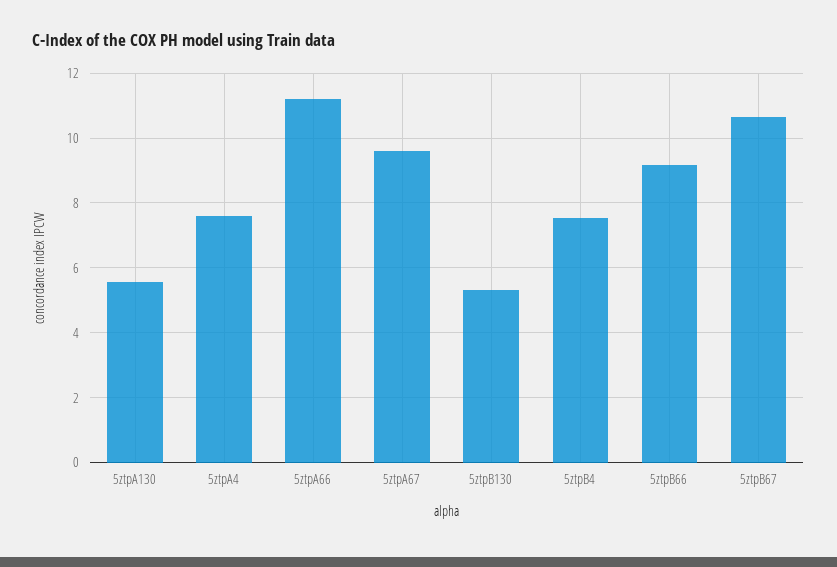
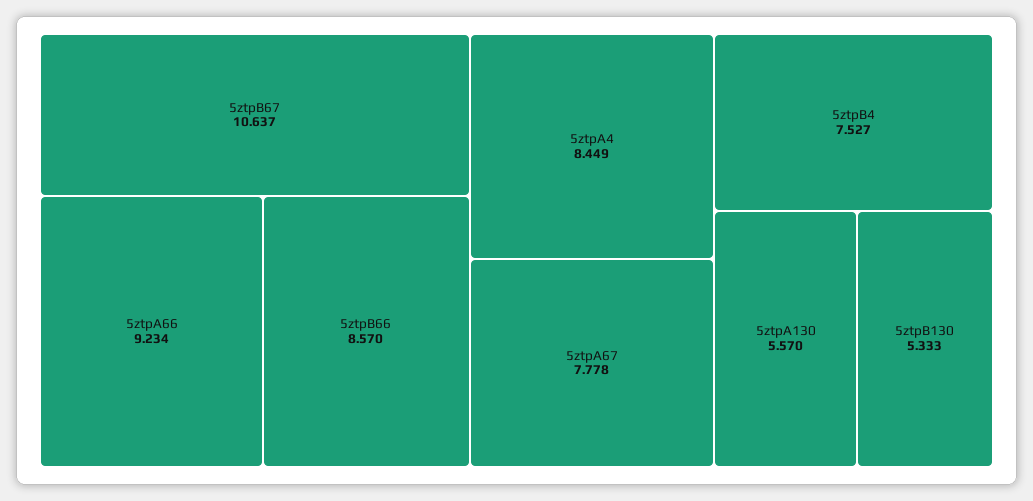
5ztpA4: 7.6 -> 8.449
5ztpA66: 11.2 -> 9.234
5ztpA67: 9.6 -> 7.778
5ztpB66: 9.2 -> 8.57

